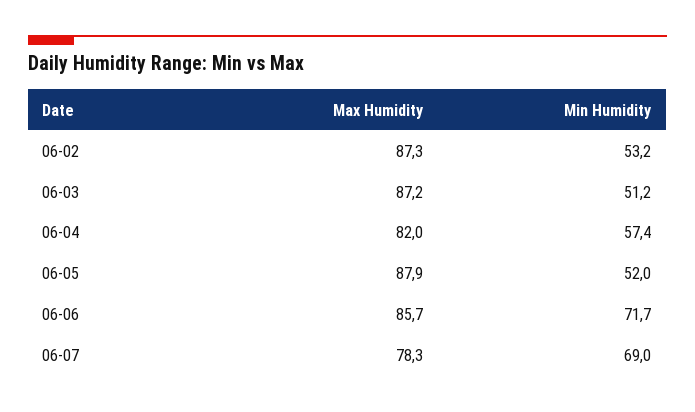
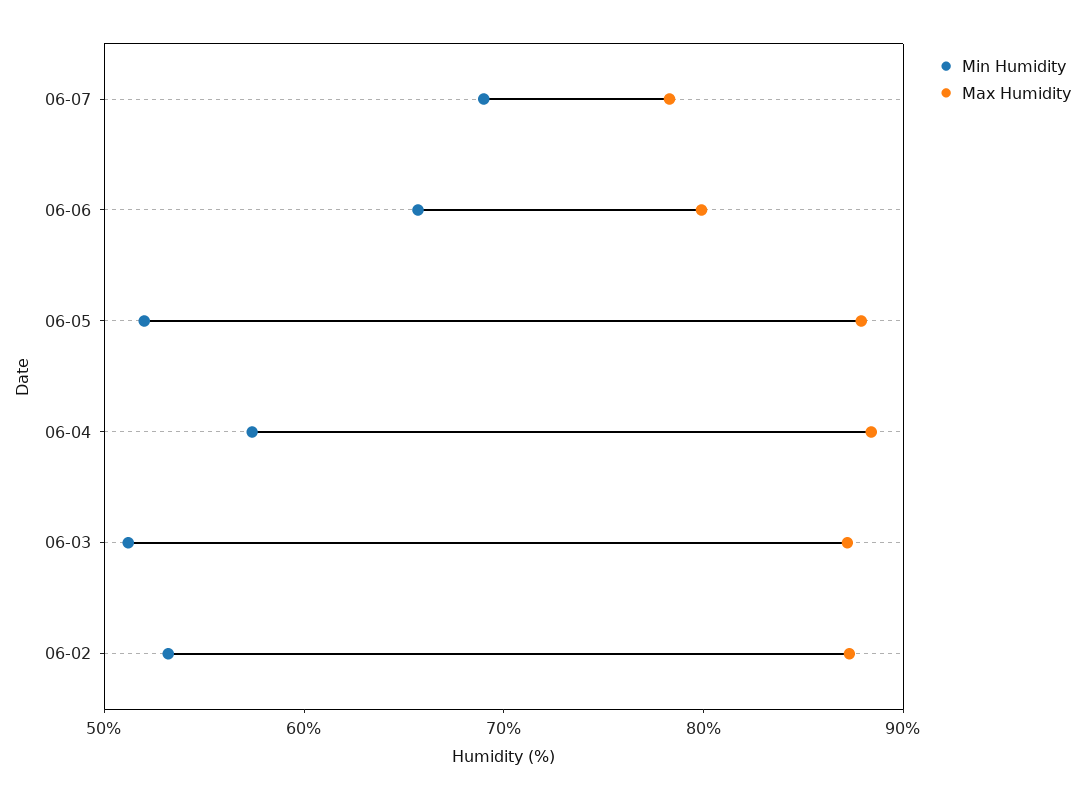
Max Humidity, 06-04: 82 -> 88
Max Humidity, 06-06: 85.7 -> 80
Min Humidity, 06-06: 71.7 -> 66

